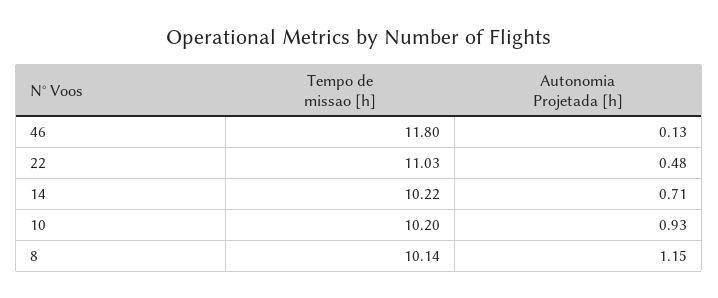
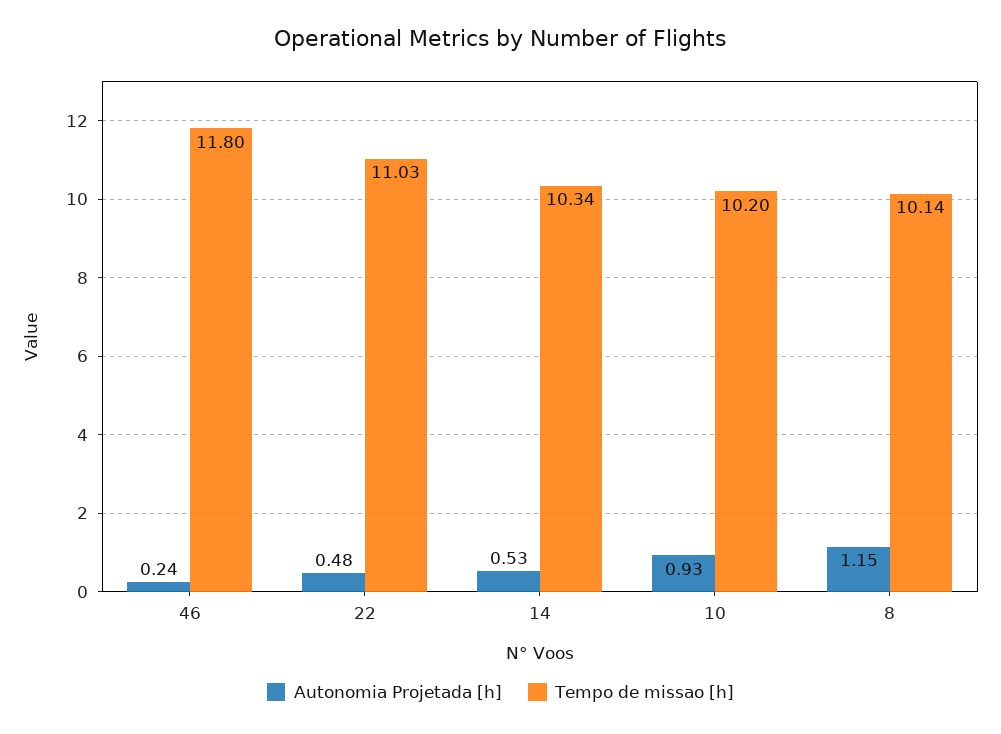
Autonomia Projetada [h], 46: 0.13 -> 0.24
Tempo de missao [h], 14: 10.22 -> 10.34
Autonomia Projetada [h], 14: 0.71 -> 0.53

